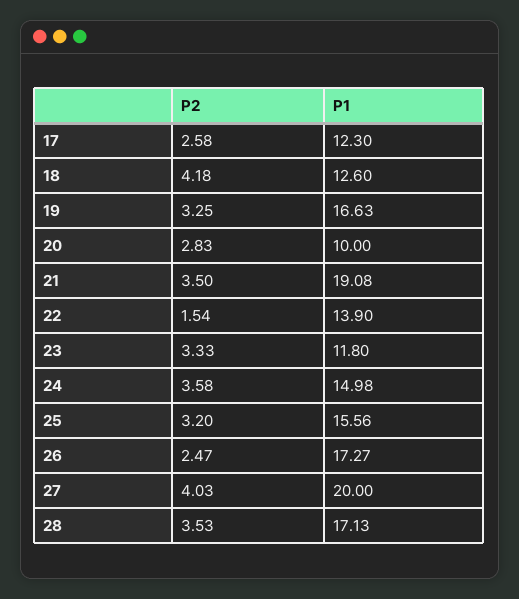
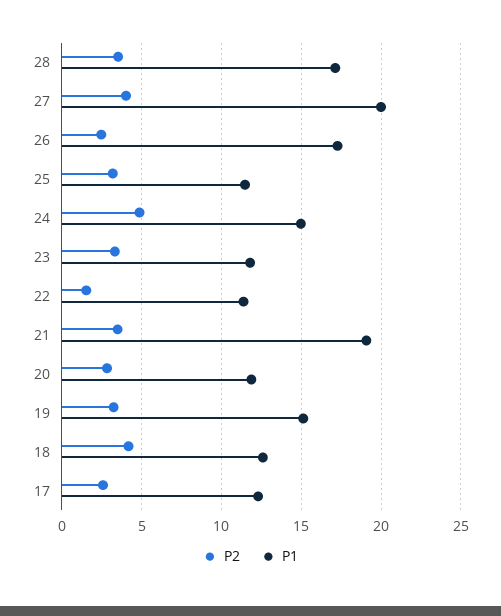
P1, 19: 16.63 -> 15
P1, 20: 10 -> 12
P1, 22: 13.9 -> 11.5
P2, 24: 3.58 -> 5
P1, 25: 15.56 -> 11.5

